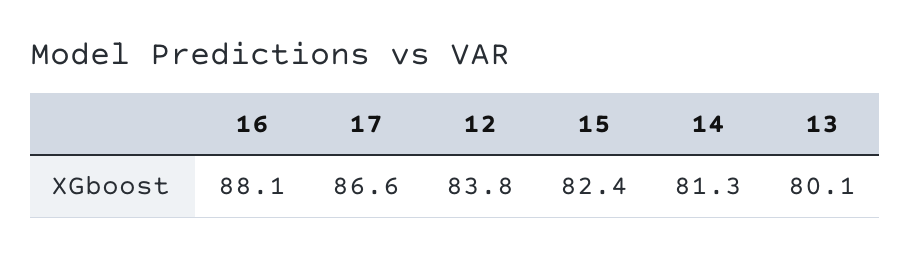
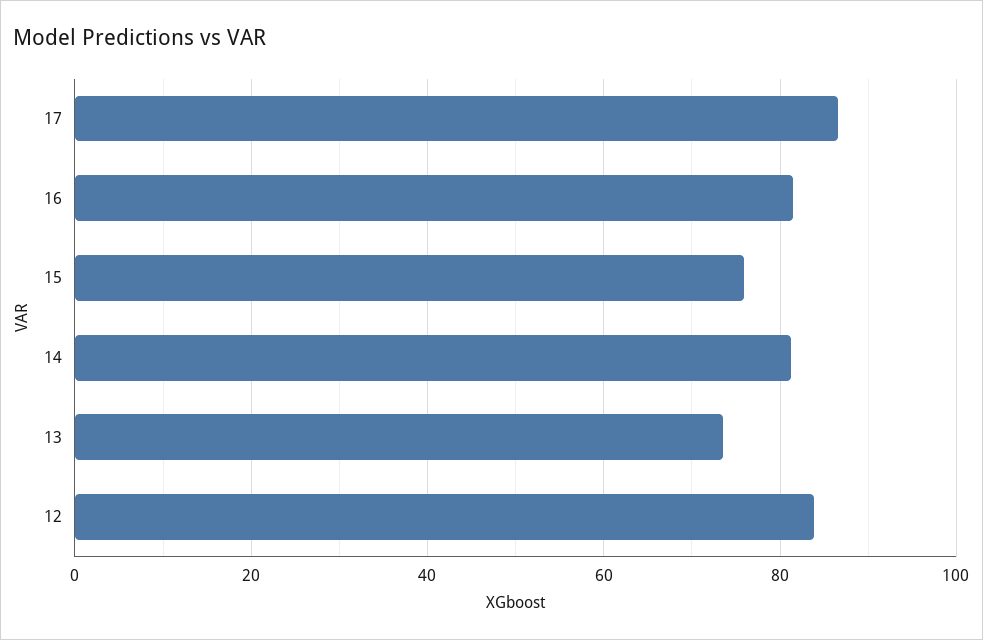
16: 88.1 -> 82
15: 82.4 -> 76
13: 80.1 -> 74

